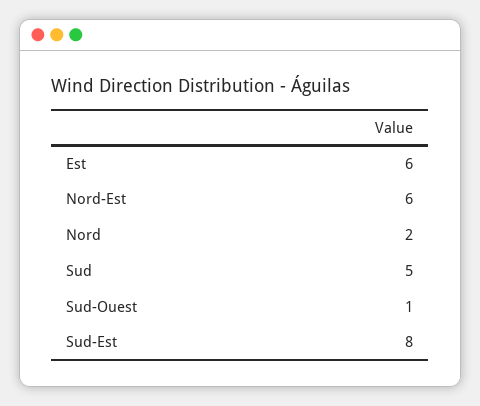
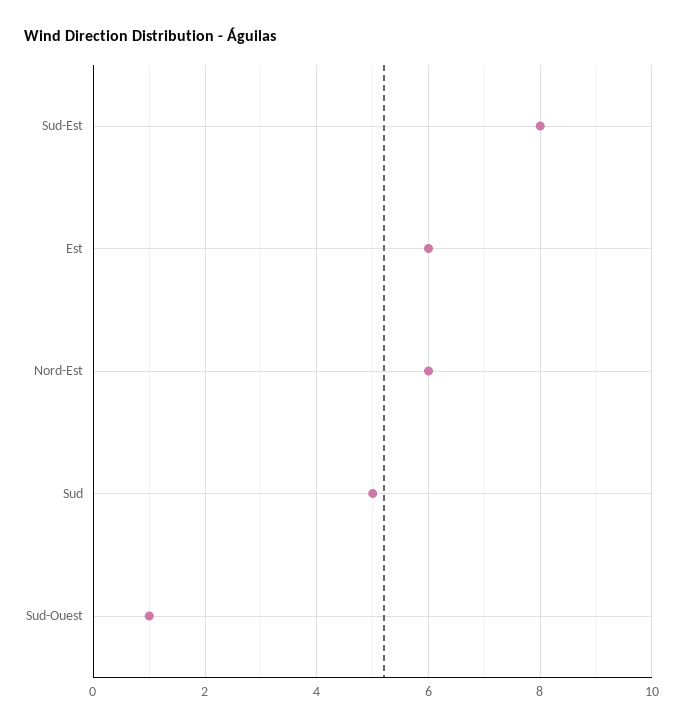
Nord: 2 -> none

